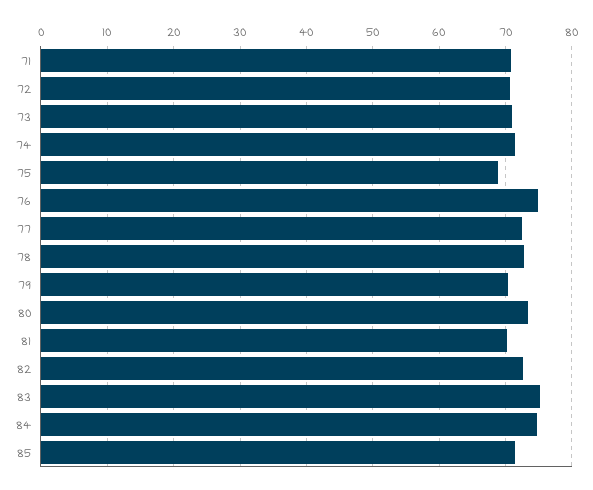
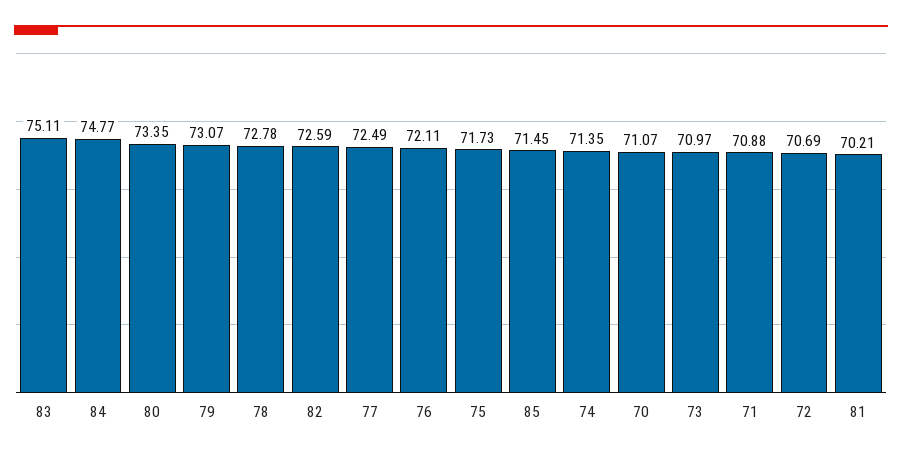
75: 69 -> 71.73
76: 75 -> 72.11
79: 70 -> 73.07
70: none -> 71.07

